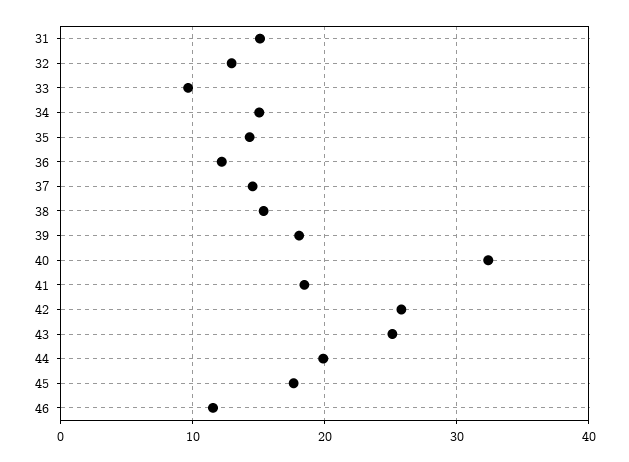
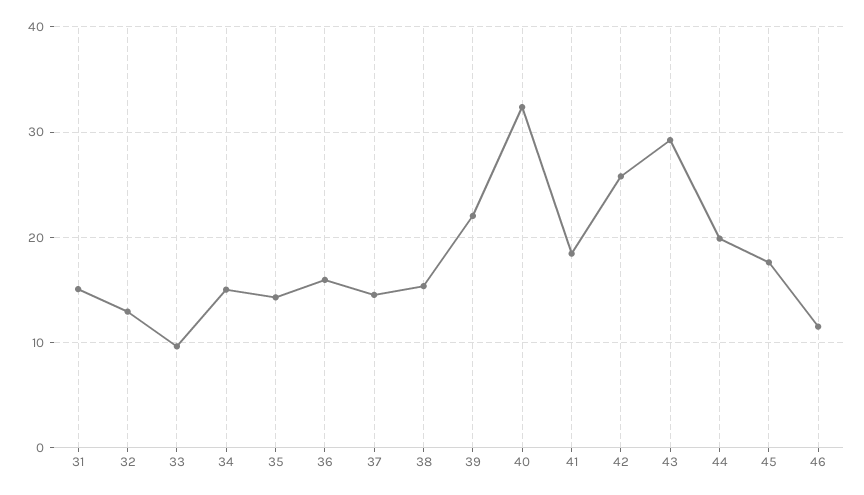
36: 12 -> 16
39: 18 -> 22
43: 25 -> 29

